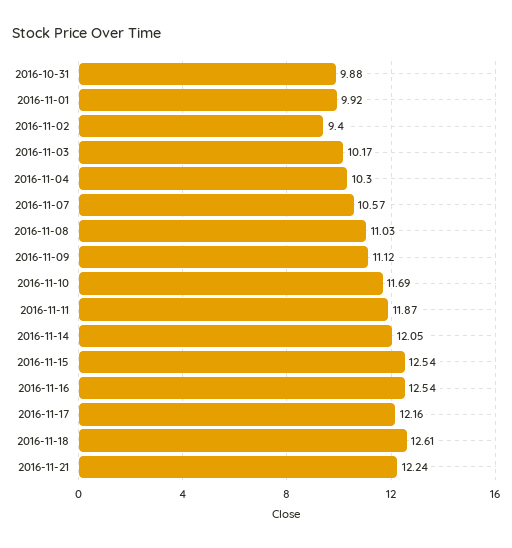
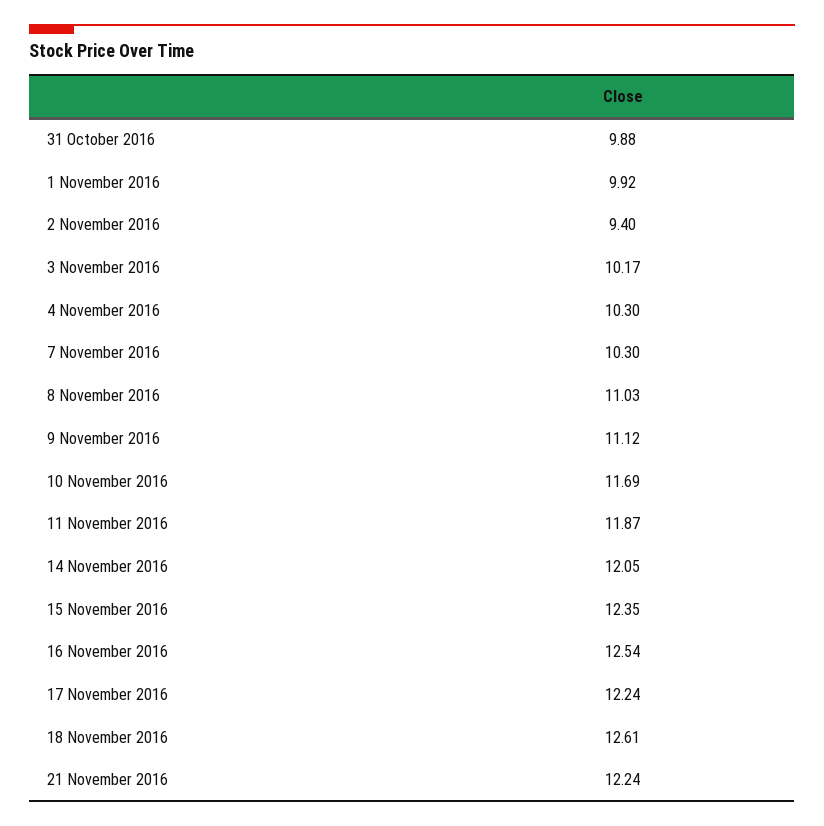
2016-11-07: 10.57 -> 10.3
2016-11-15: 12.54 -> 12.35
2016-11-17: 12.16 -> 12.24

